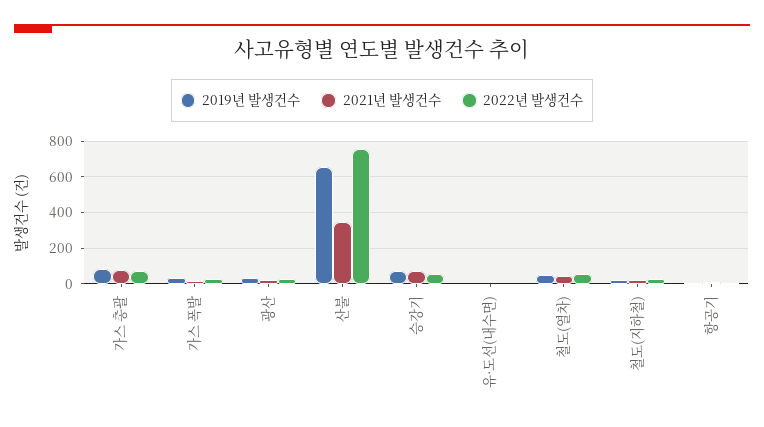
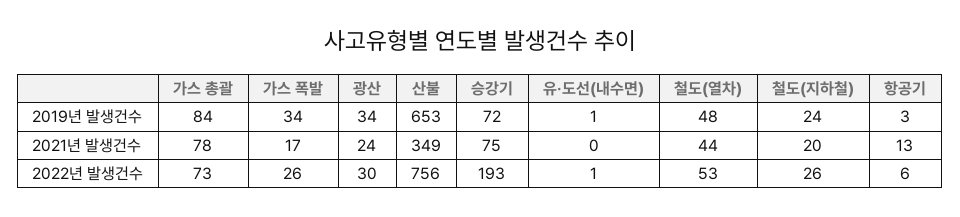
2022년 발생건수, 승강기: 50 -> 193

